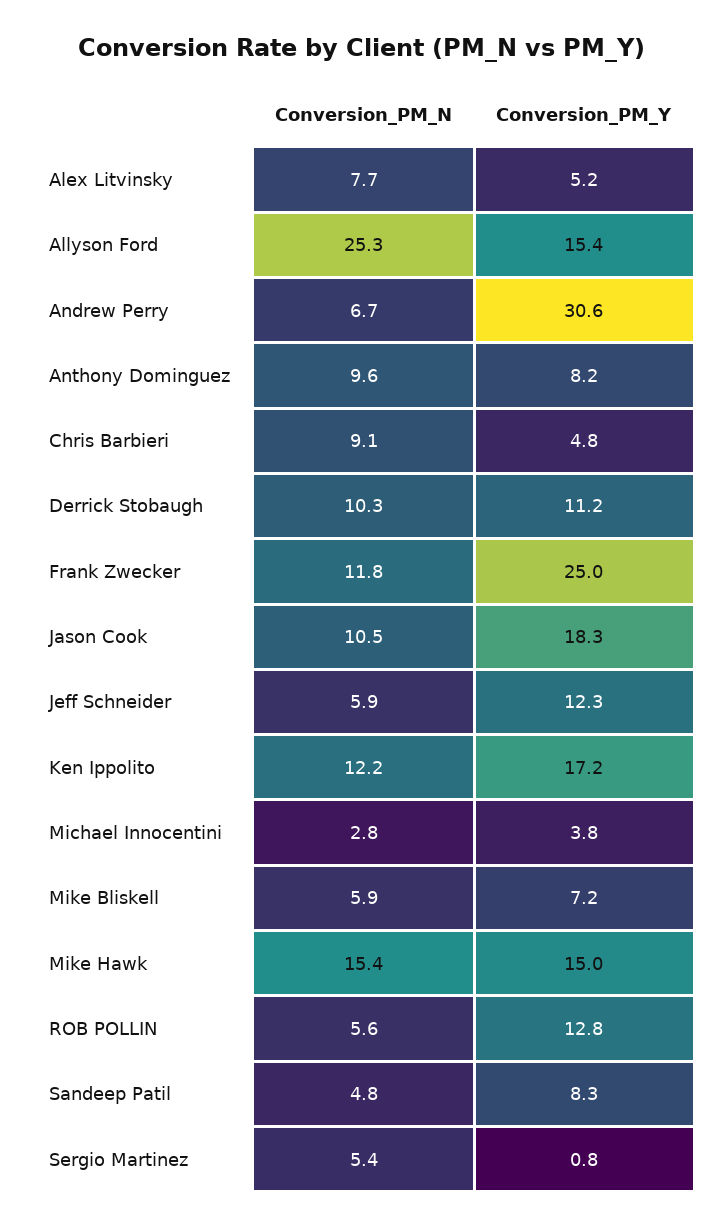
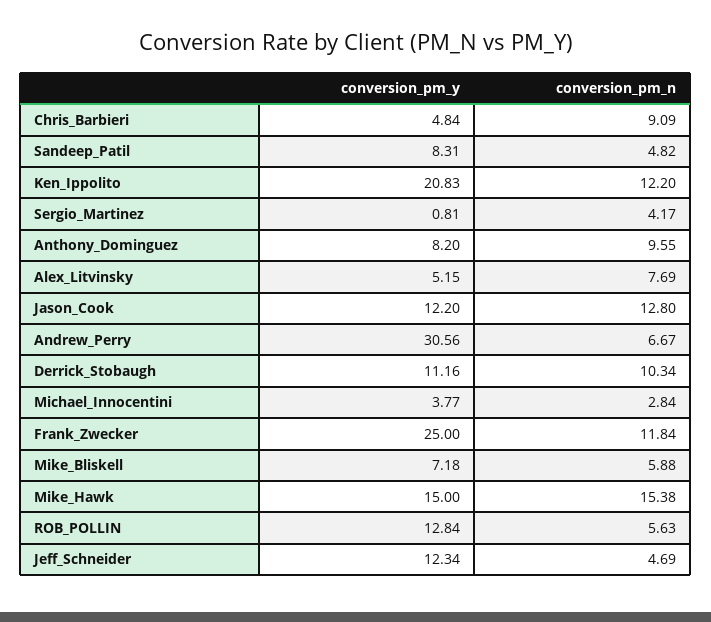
Conversion_PM_N, Allyson Ford: 25.3 -> none
Conversion_PM_Y, Allyson Ford: 15.4 -> none
Conversion_PM_N, Jason Cook: 10.5 -> 12.8
Conversion_PM_Y, Jason Cook: 18.3 -> 12.2
Conversion_PM_N, Jeff Schneider: 5.9 -> 4.69
Conversion_PM_Y, Ken Ippolito: 17.2 -> 20.83
Conversion_PM_N, Sergio Martinez: 5.4 -> 4.17

